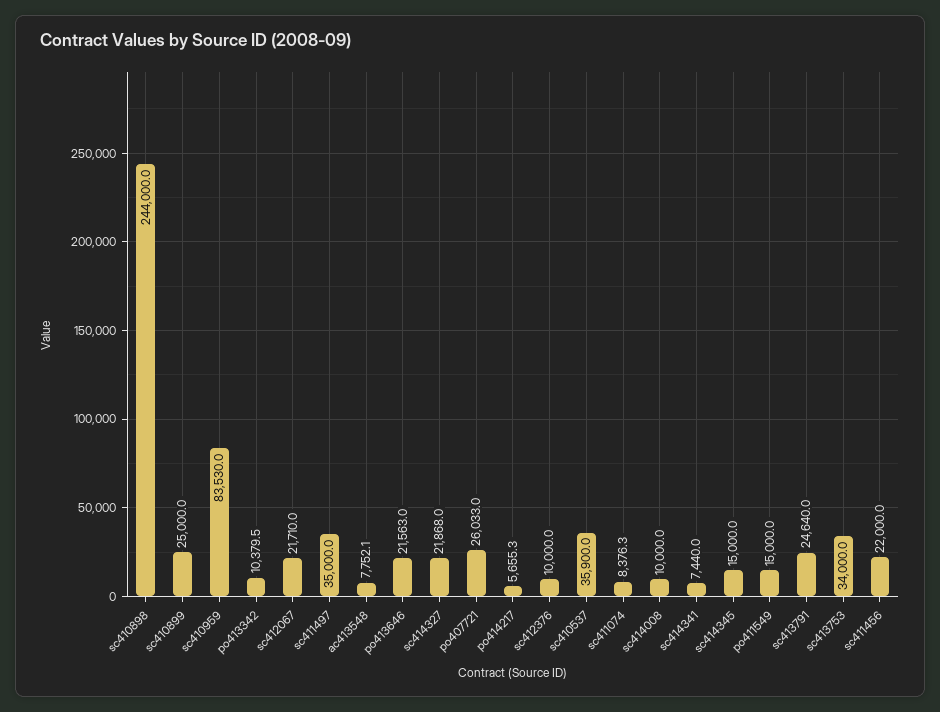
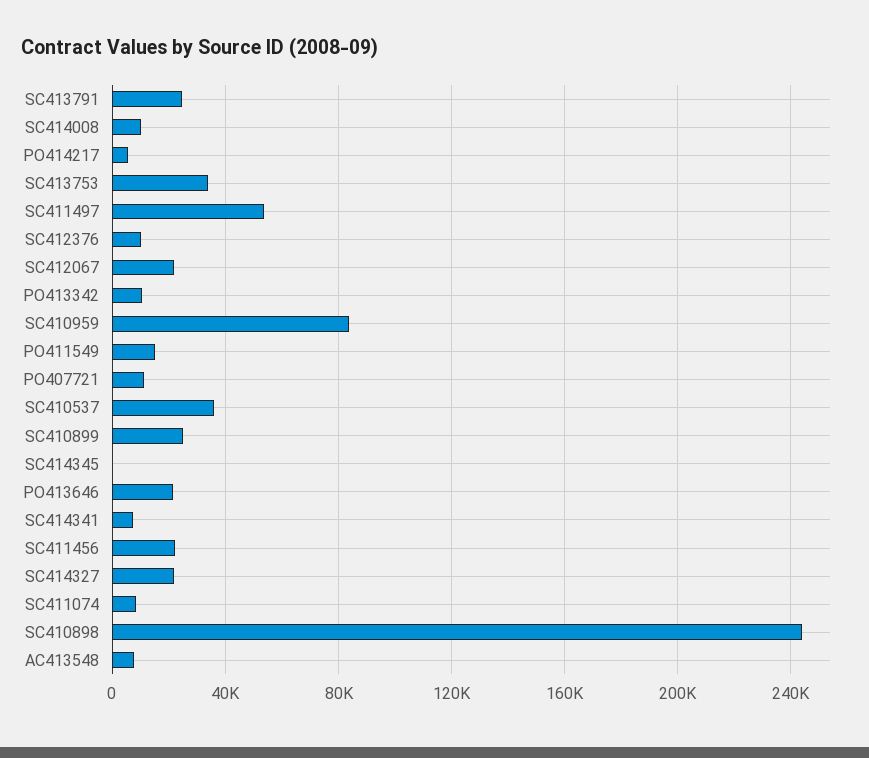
sc411497: 35000 -> 55000
po407721: 26033 -> 10000
sc414345: 15000 -> 0

